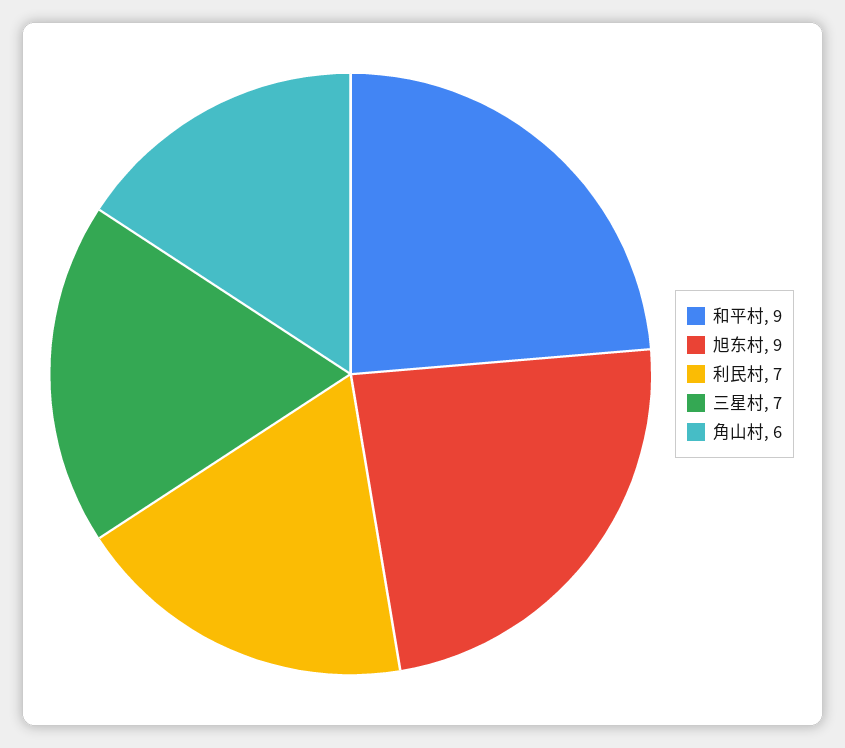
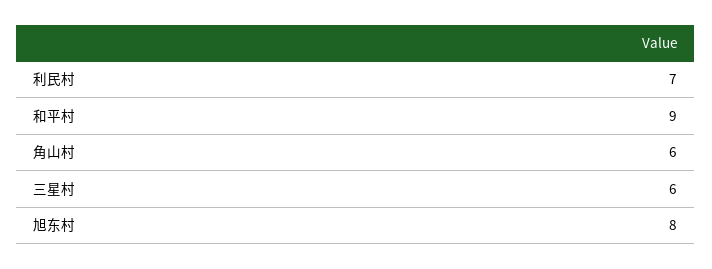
旭东村: 9 -> 8
三星村: 7 -> 6

